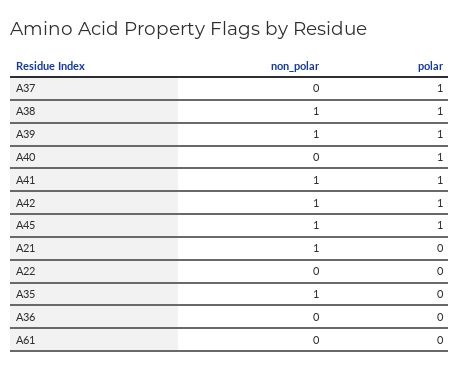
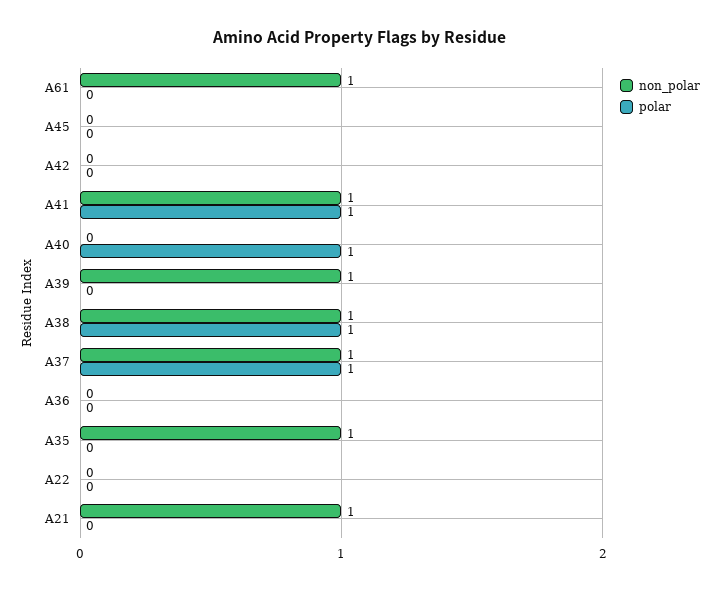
non_polar, A37: 0 -> 1
polar, A39: 1 -> 0
non_polar, A42: 1 -> 0
polar, A42: 1 -> 0
non_polar, A45: 1 -> 0
polar, A45: 1 -> 0
non_polar, A61: 0 -> 1

